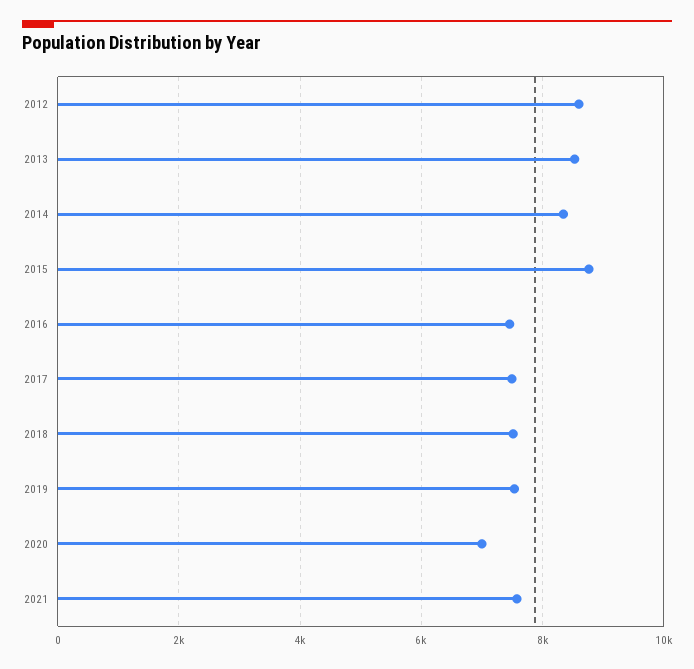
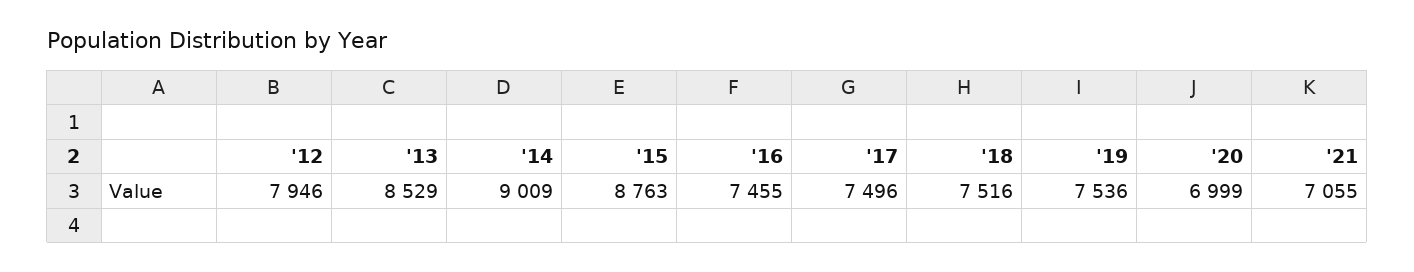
2012: 8600 -> 7946
2014: 8400 -> 9009
2021: 7600 -> 7055

